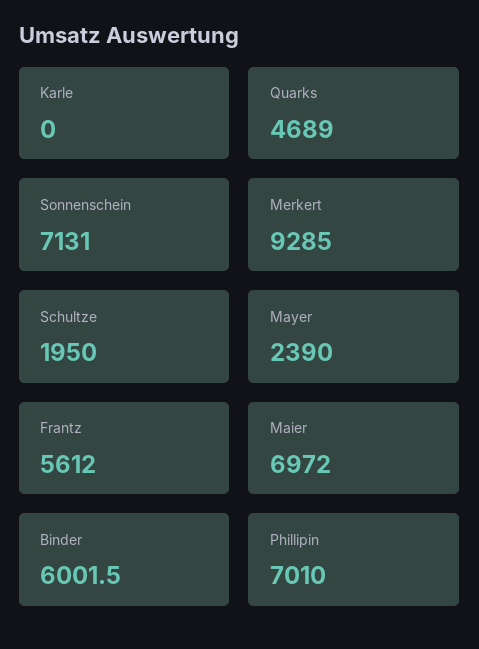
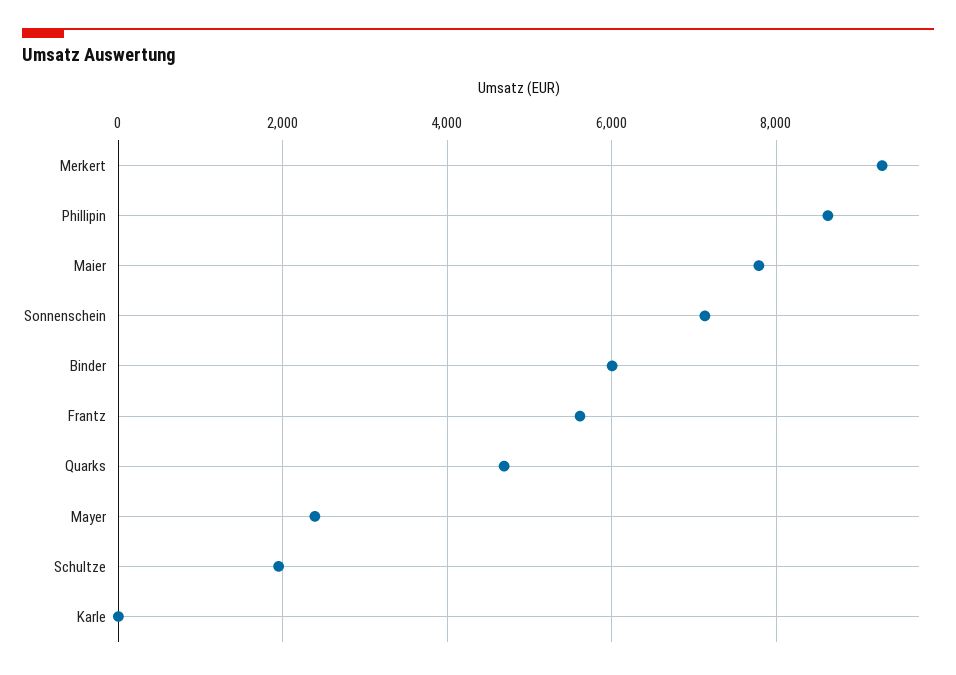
Maier: 6972 -> 7800
Phillipin: 7010 -> 8600

